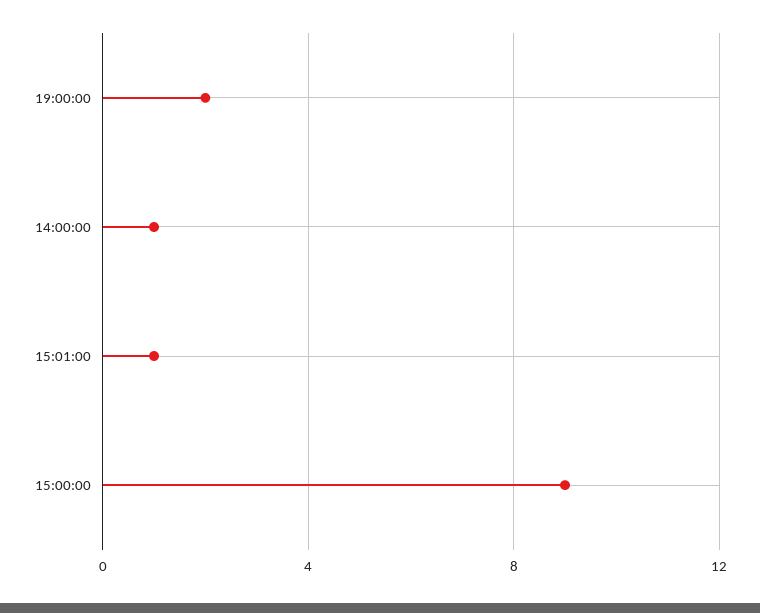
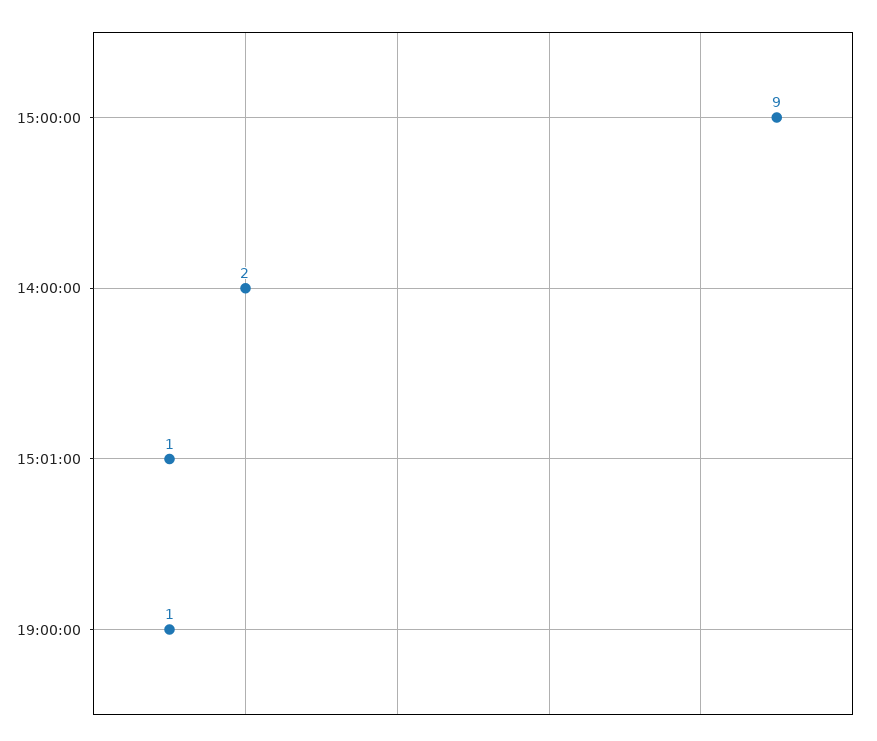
19:00:00: 2 -> 1
14:00:00: 1 -> 2

